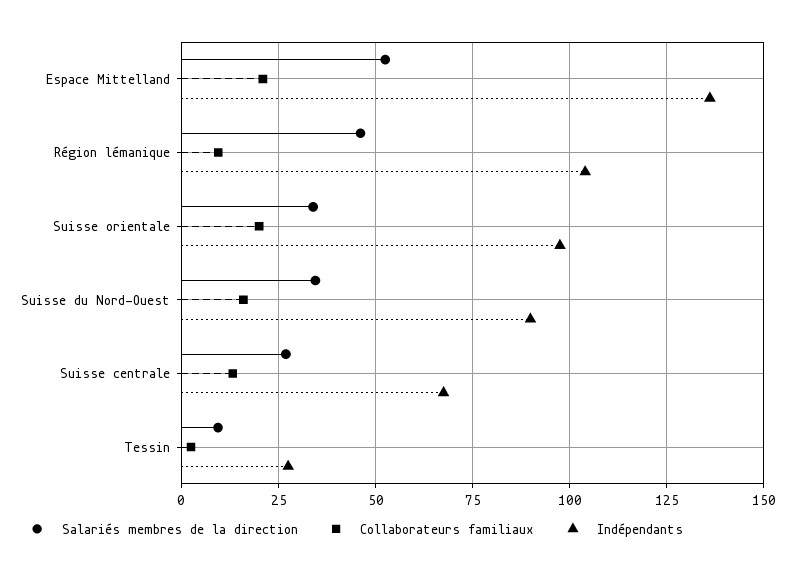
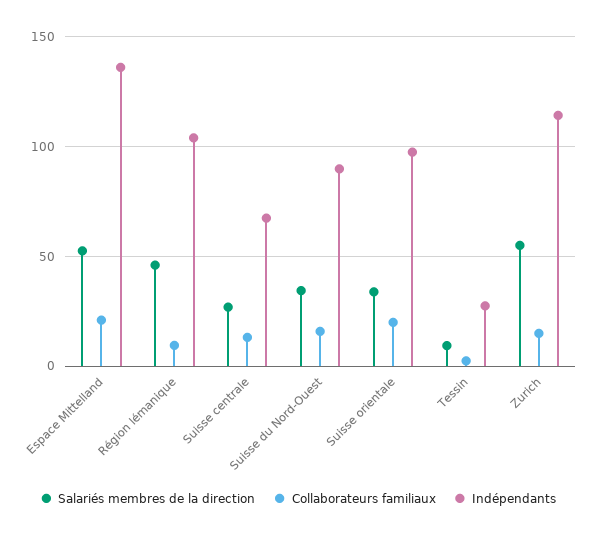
Salariés membres de la direction, Zurich: none -> 55
Collaborateurs familiaux, Zurich: none -> 15
Indépendants, Zurich: none -> 115

